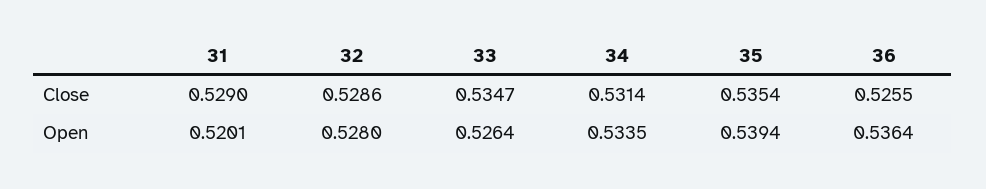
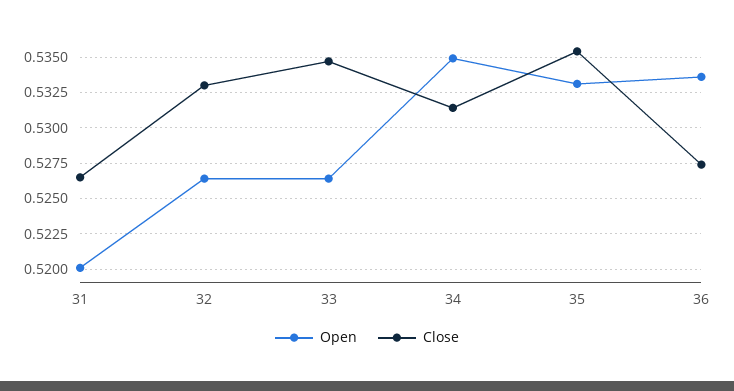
Close, 31: 0.529 -> 0.5265
Close, 32: 0.5286 -> 0.533
Close, 36: 0.5255 -> 0.5275
Open, 32: 0.528 -> 0.5265
Open, 34: 0.5335 -> 0.535
Open, 35: 0.5394 -> 0.533
Open, 36: 0.5364 -> 0.5335

